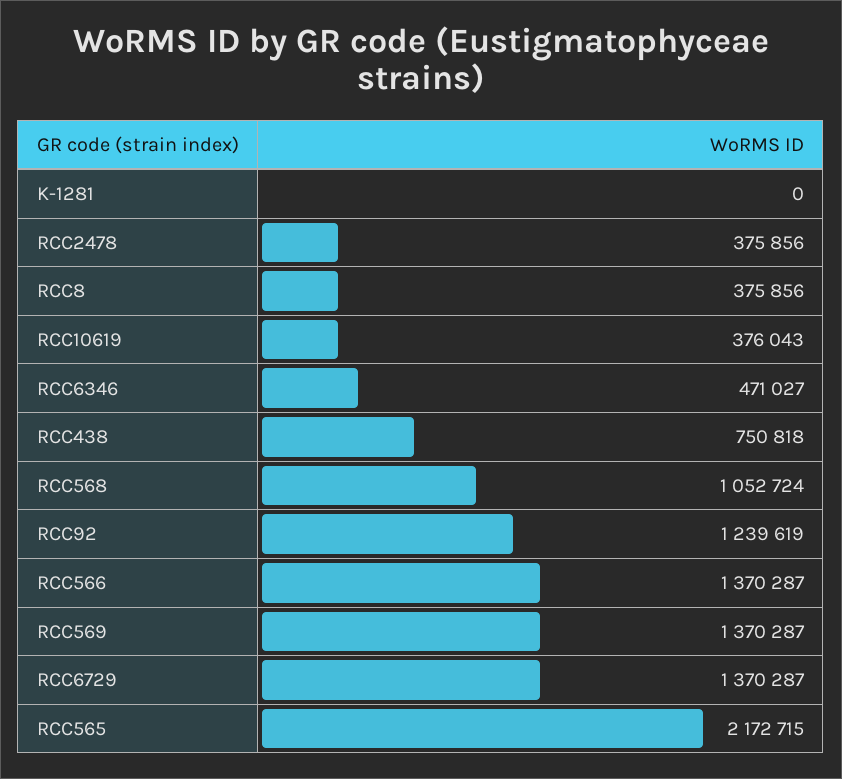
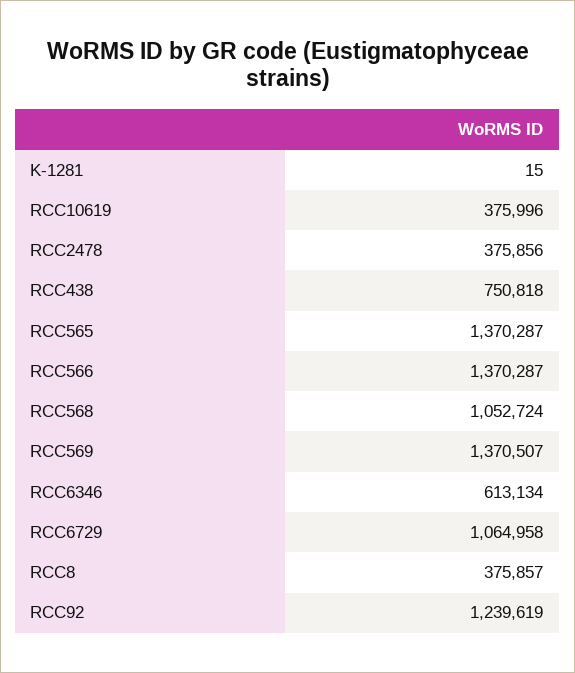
K-1281: 0 -> 15
RCC8: 375856 -> 375857
RCC10619: 376043 -> 375996
RCC6346: 471027 -> 613134
RCC569: 1370287 -> 1370507
RCC6729: 1370287 -> 1064958
RCC565: 2172715 -> 1370287

